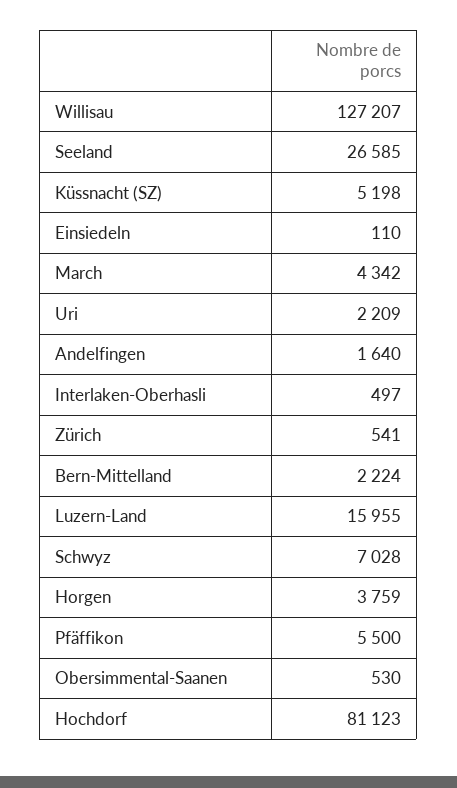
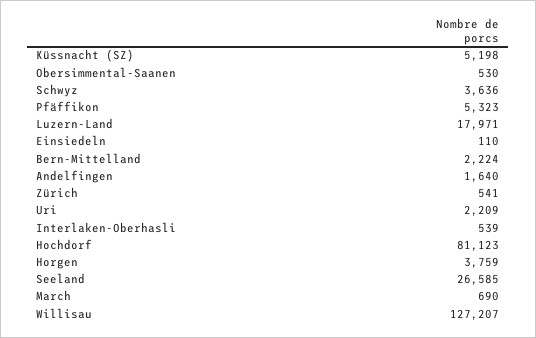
March: 4342 -> 690
Interlaken-Oberhasli: 497 -> 539
Luzern-Land: 15955 -> 17971
Schwyz: 7028 -> 3636
Pfäffikon: 5500 -> 5323

